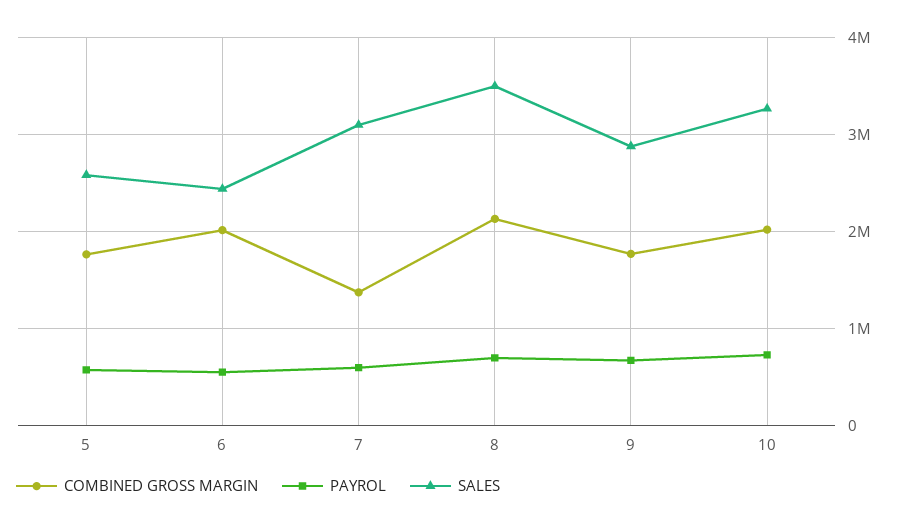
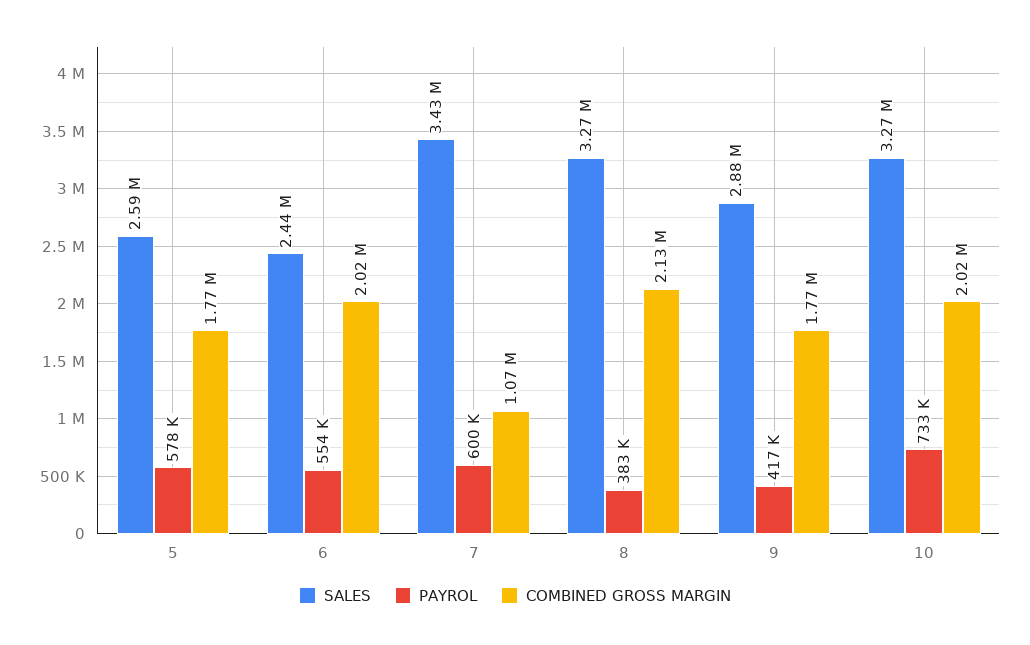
COMBINED GROSS MARGIN, 7: 1400000 -> 1070000
SALES, 7: 3100000 -> 3430000
PAYROL, 8: 700000 -> 383000
SALES, 8: 3500000 -> 3270000
PAYROL, 9: 700000 -> 417000

